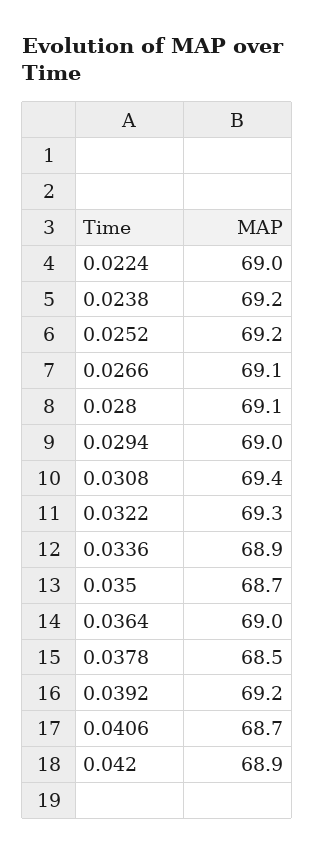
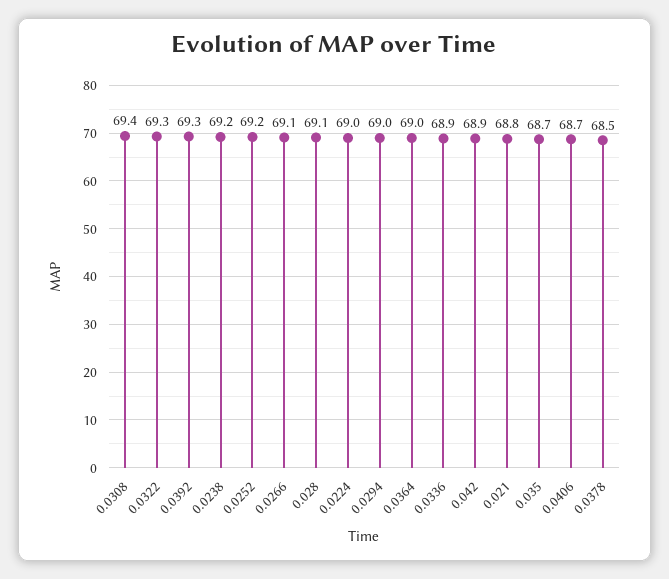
0.0392: 69.2 -> 69.3
0.021: none -> 68.8

